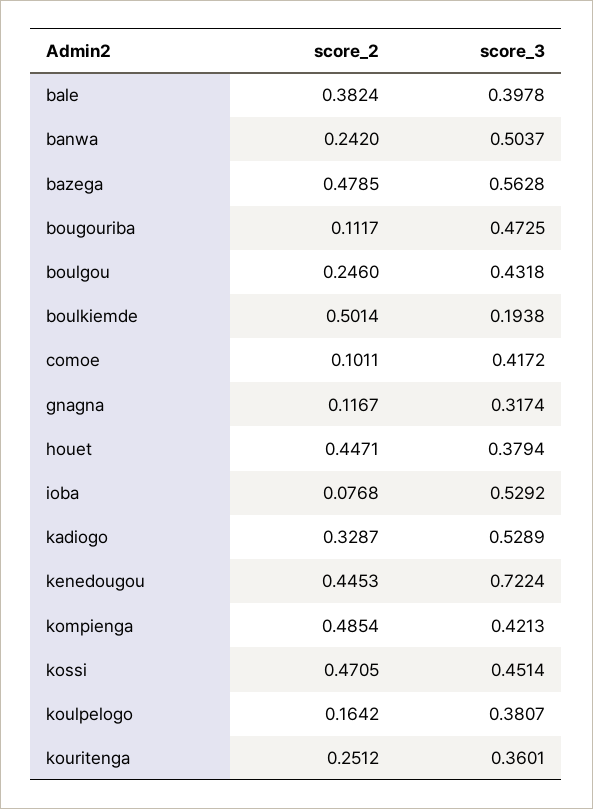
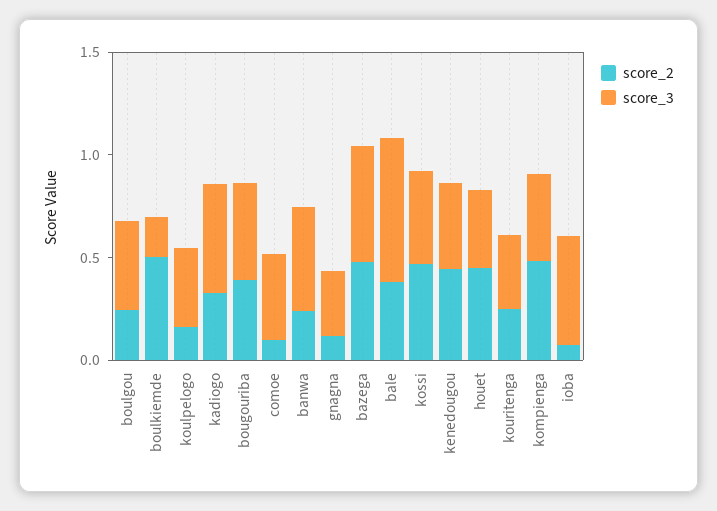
score_3, bale: 0.3978 -> 0.7
score_2, bougouriba: 0.1117 -> 0.4
score_3, kenedougou: 0.7224 -> 0.4

